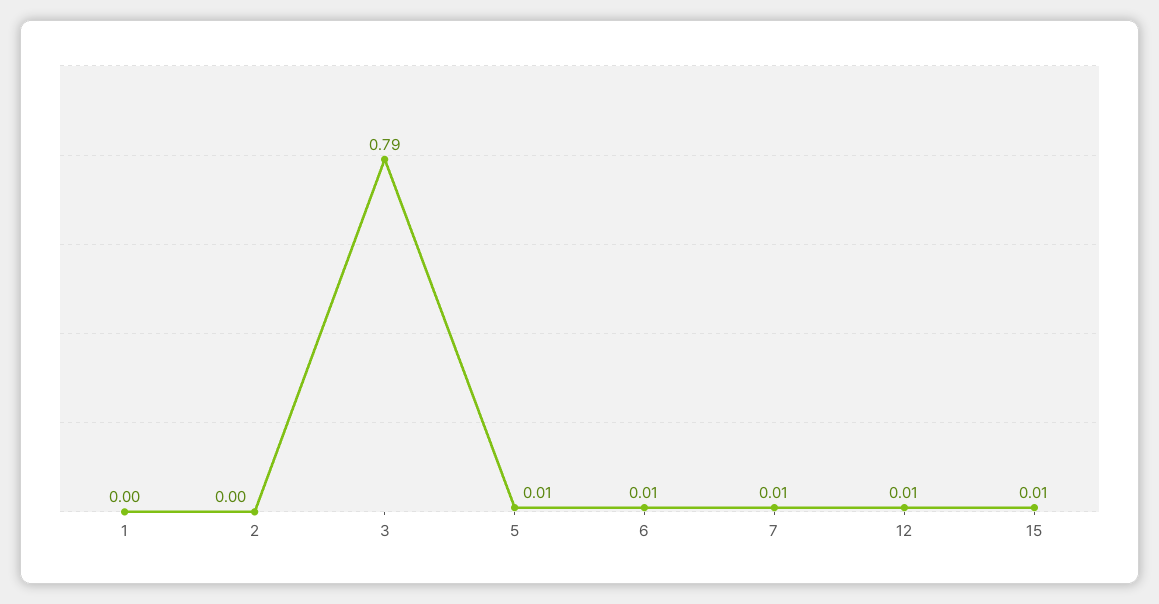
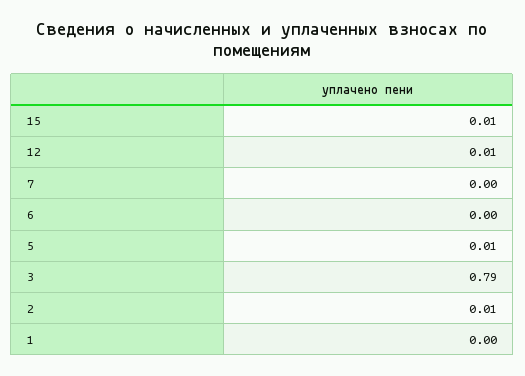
2: 0 -> 0.01
6: 0.01 -> 0
7: 0.01 -> 0

